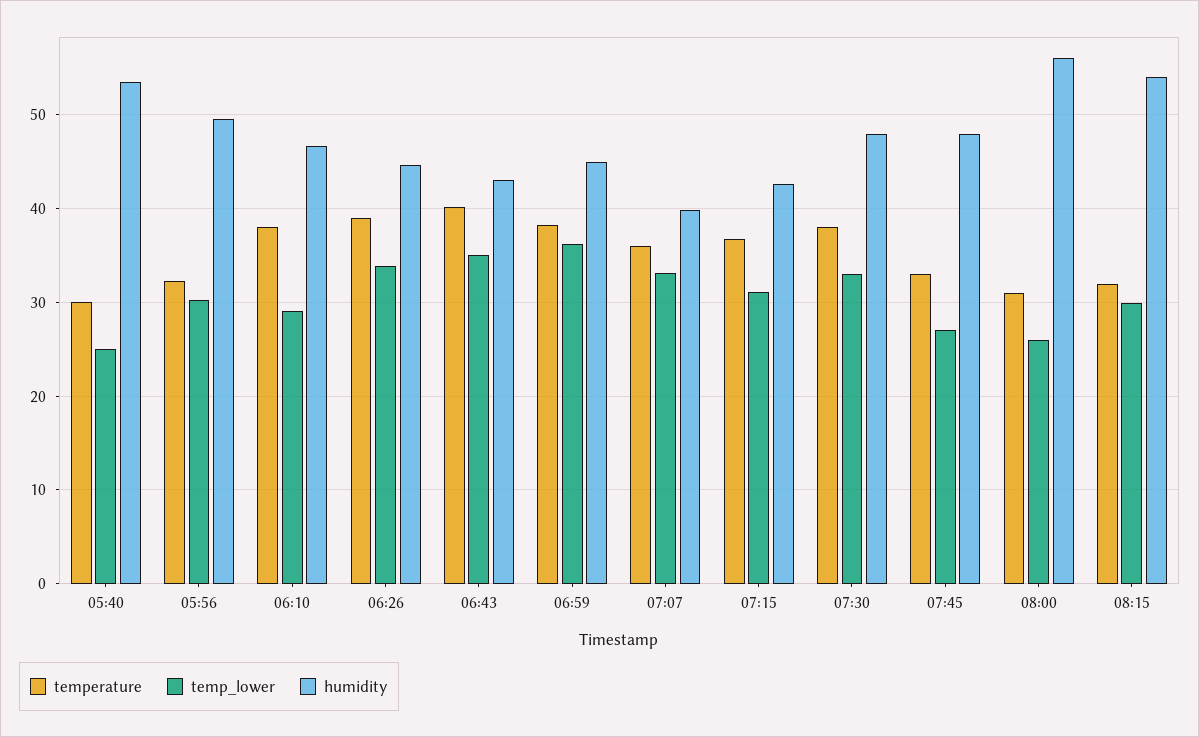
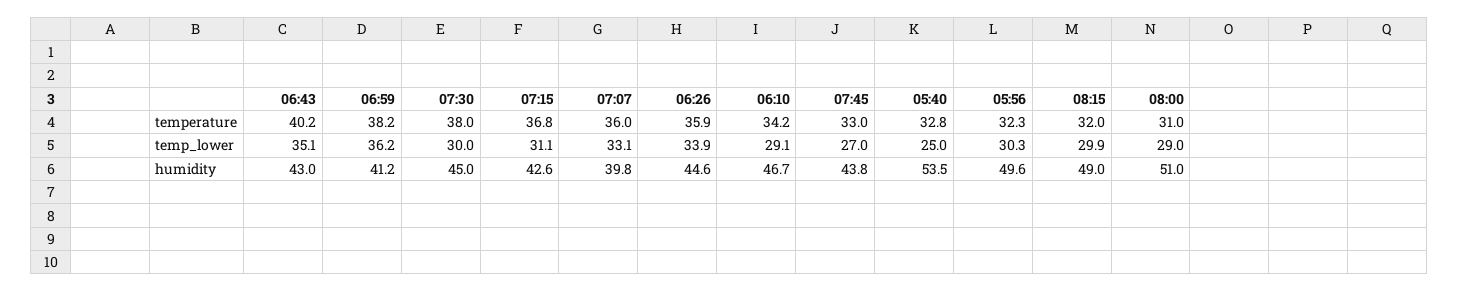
temperature, 05:40: 30 -> 32.8
temperature, 06:10: 38 -> 34.2
temperature, 06:26: 39 -> 35.9
humidity, 06:59: 45 -> 41.2
temp_lower, 07:30: 33 -> 30
humidity, 07:30: 48 -> 45
humidity, 07:45: 48 -> 43.8
temp_lower, 08:00: 26 -> 29
humidity, 08:00: 56 -> 51
humidity, 08:15: 54 -> 49

